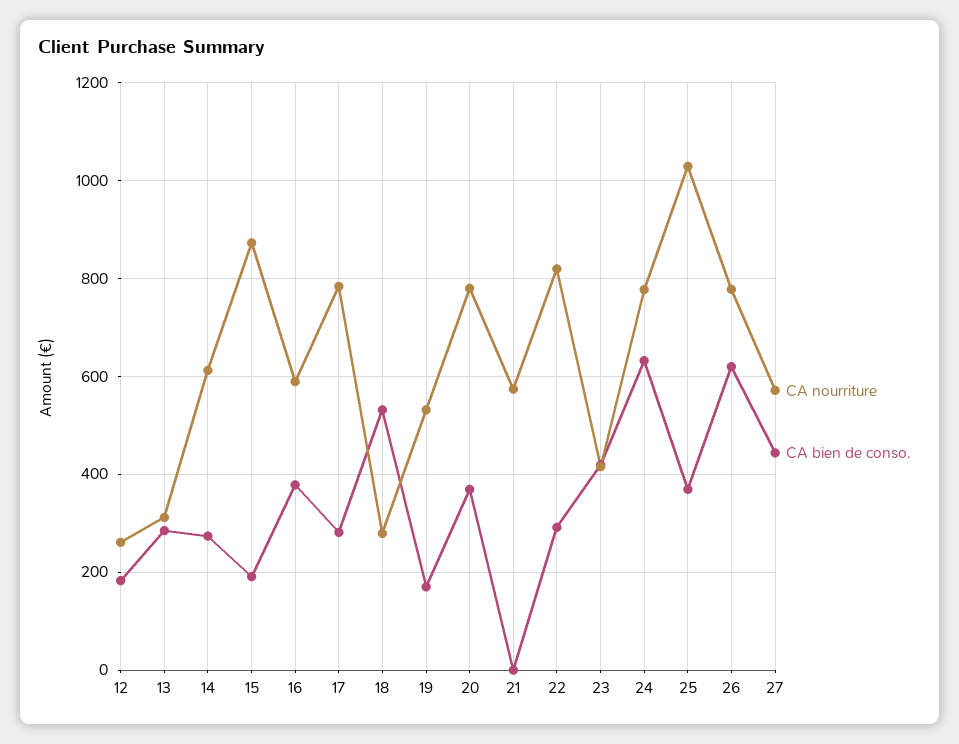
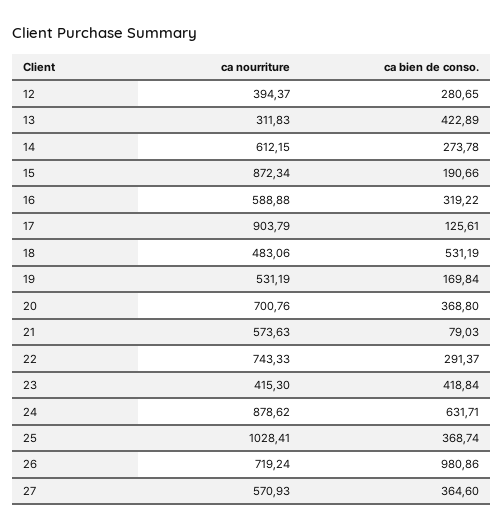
CA nourriture, 12: 260 -> 394.37
CA bien de conso., 12: 180 -> 280.65
CA bien de conso., 13: 280 -> 422.89
CA bien de conso., 16: 380 -> 319.22
CA nourriture, 17: 780 -> 903.79
CA bien de conso., 17: 280 -> 125.61
CA nourriture, 18: 280 -> 483.06
CA nourriture, 20: 780 -> 700.76
CA bien de conso., 21: 0 -> 79.03
CA nourriture, 22: 820 -> 743.33
CA nourriture, 24: 780 -> 878.62
CA nourriture, 26: 780 -> 719.24
CA bien de conso., 26: 620 -> 980.86
CA bien de conso., 27: 440 -> 364.6

